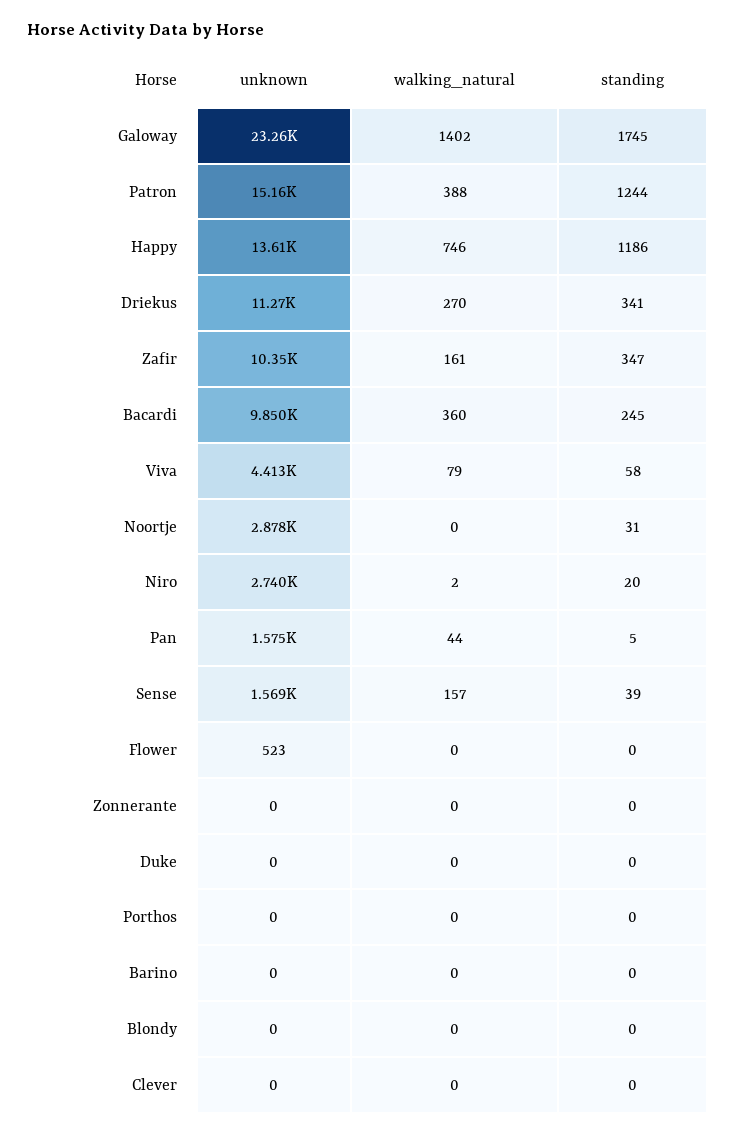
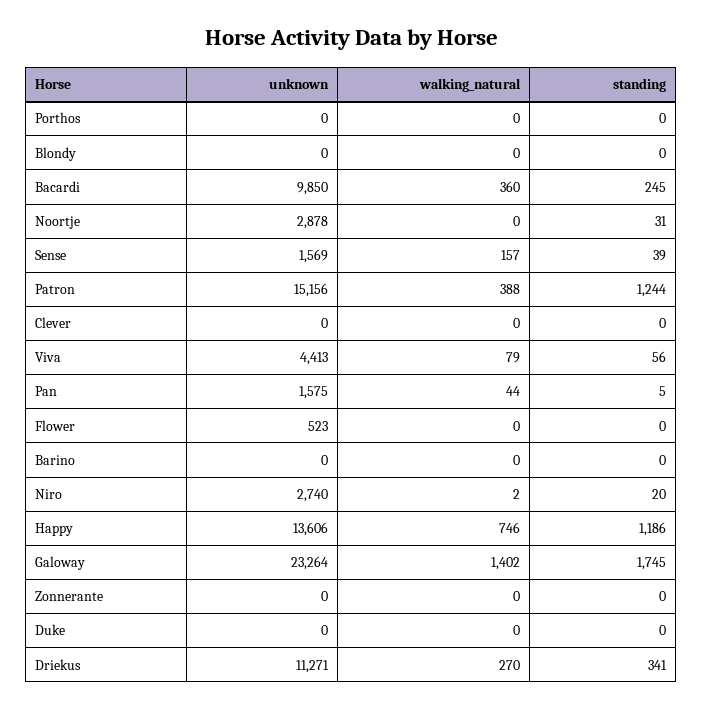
unknown, Zafir: 10350 -> none
walking_natural, Zafir: 161 -> none
standing, Zafir: 347 -> none
standing, Viva: 58 -> 56

